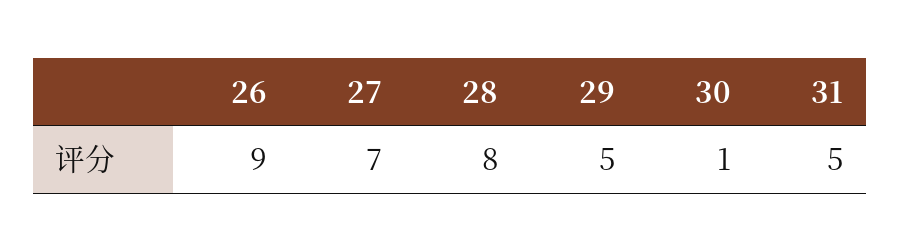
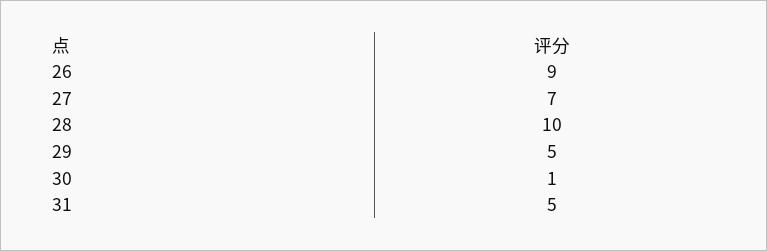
28: 8 -> 10

